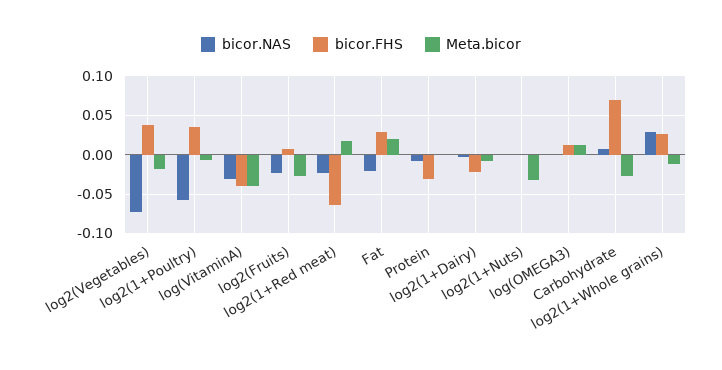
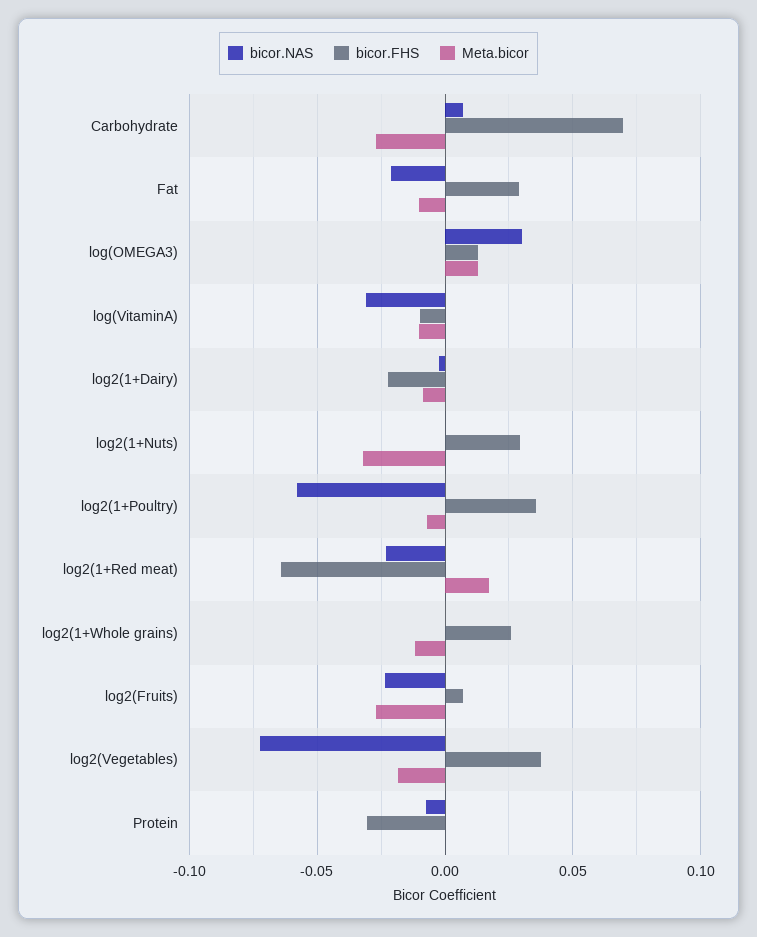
bicor.FHS, log(VitaminA): -0.04 -> -0.01
Meta.bicor, log(VitaminA): -0.04 -> -0.01
Meta.bicor, Fat: 0.02 -> -0.01
bicor.FHS, log2(1+Nuts): 0 -> 0.03
bicor.NAS, log(OMEGA3): 0 -> 0.03
bicor.NAS, log2(1+Whole grains): 0.03 -> 0

